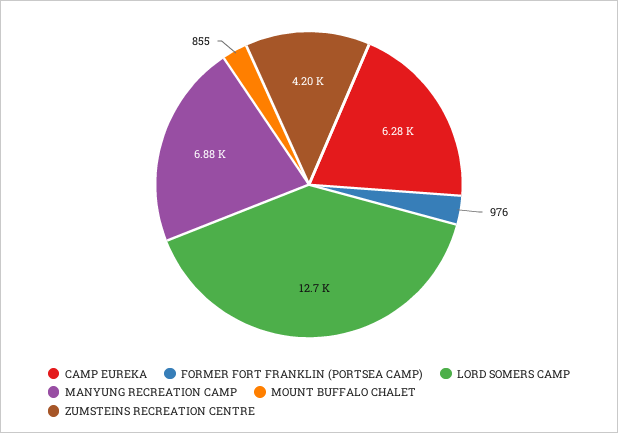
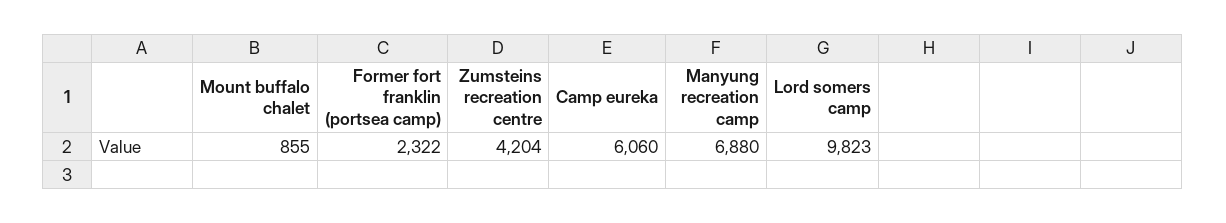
CAMP EUREKA: 6280 -> 6060
FORMER FORT FRANKLIN (PORTSEA CAMP): 976 -> 2322
LORD SOMERS CAMP: 12700 -> 9823

